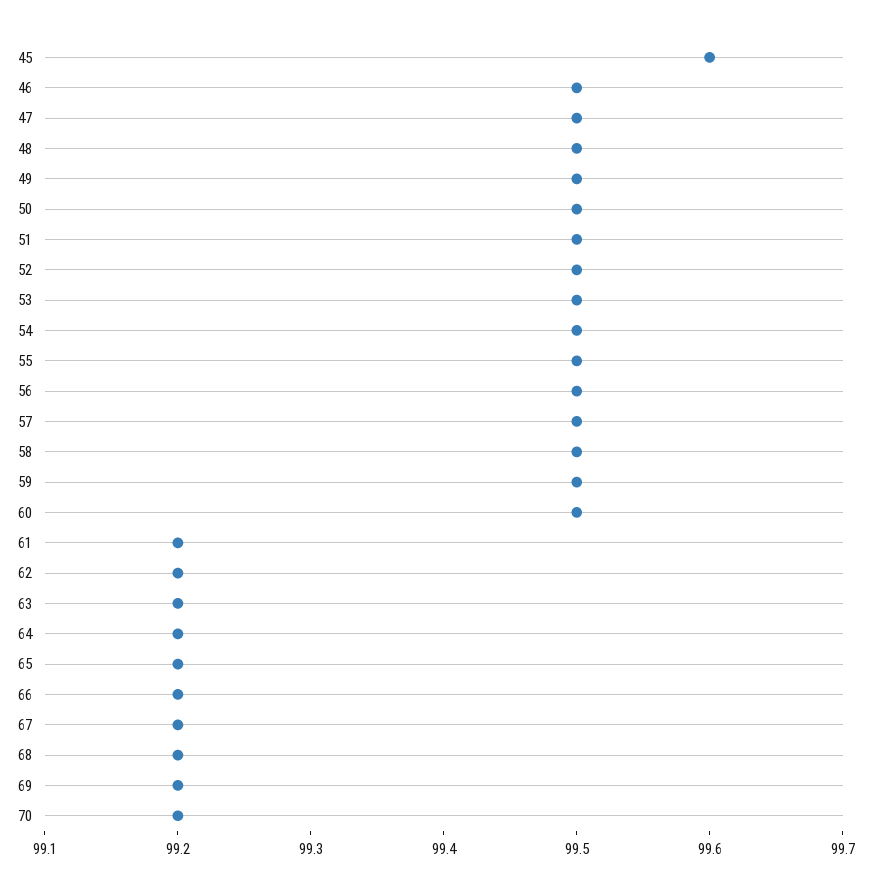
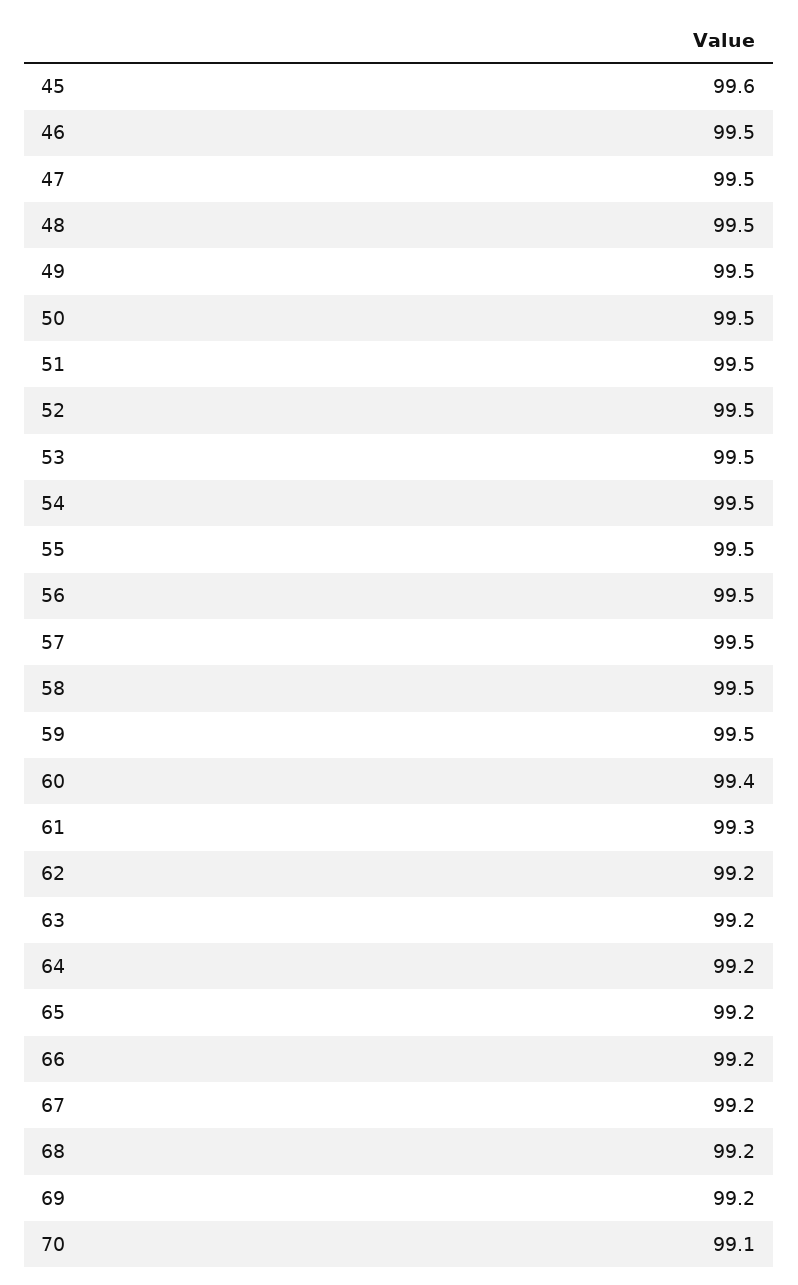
60: 99.5 -> 99.4
61: 99.2 -> 99.3
70: 99.2 -> 99.1

